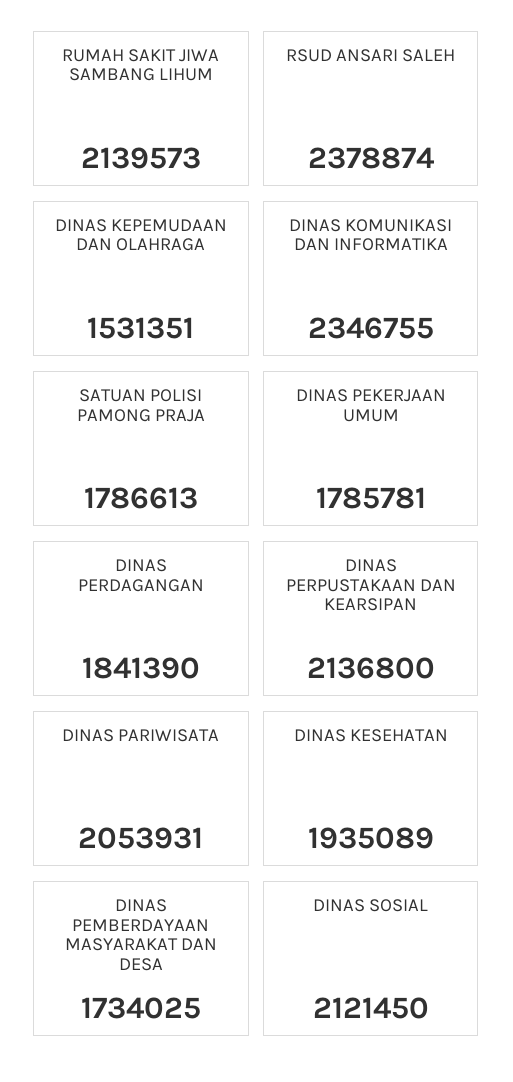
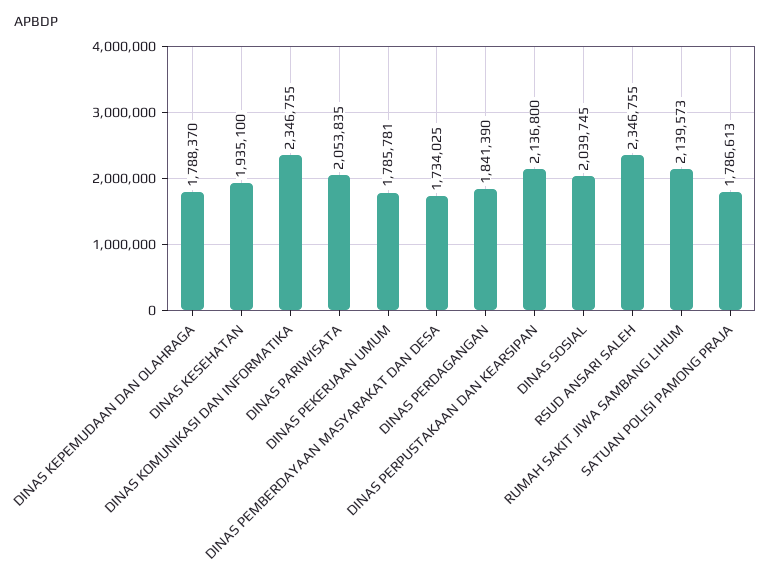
RSUD ANSARI SALEH: 2378874 -> 2346755
DINAS KEPEMUDAAN DAN OLAHRAGA: 1531351 -> 1788370
DINAS PARIWISATA: 2053931 -> 2053835
DINAS KESEHATAN: 1935089 -> 1935100
DINAS SOSIAL: 2121450 -> 2039745

